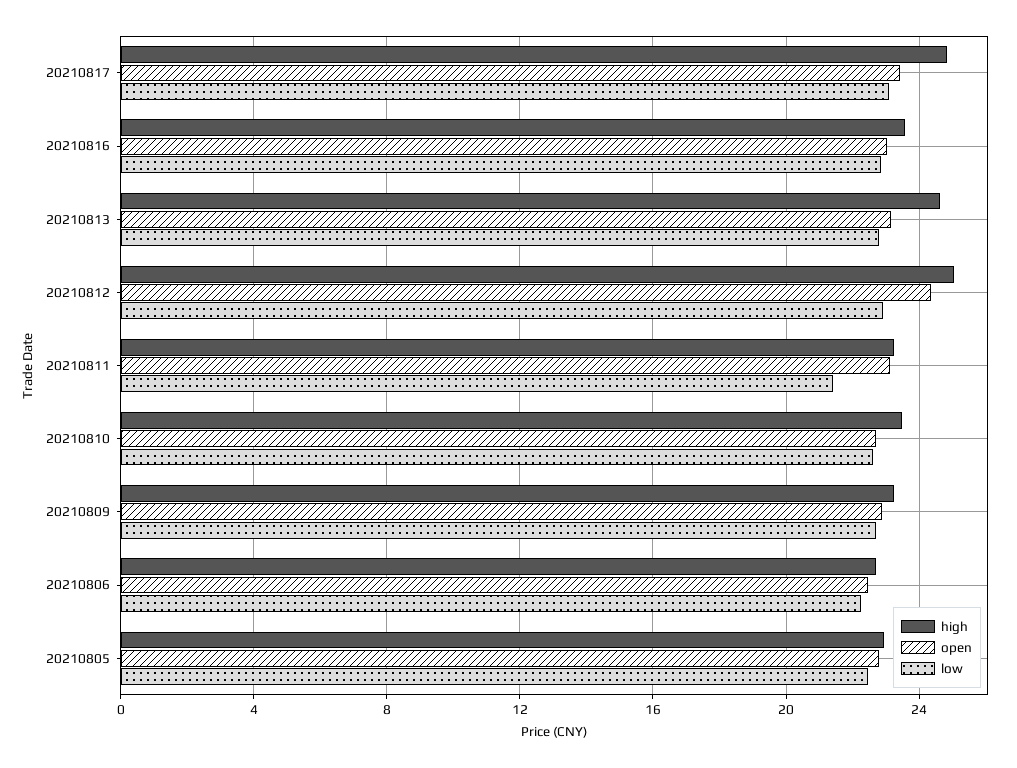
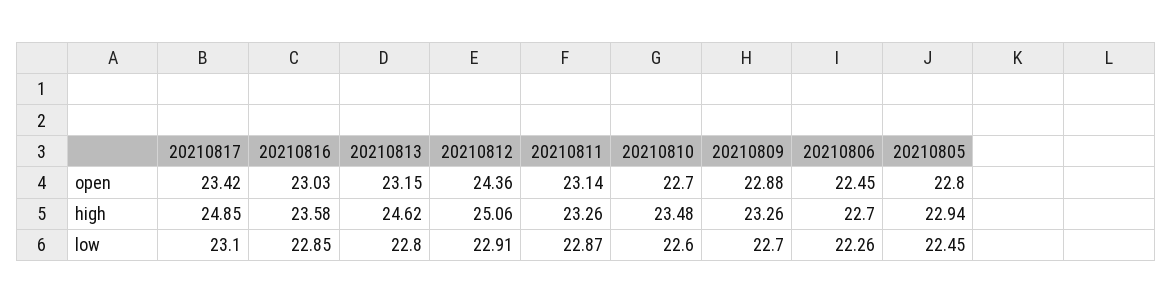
low, 20210811: 21.5 -> 22.87

